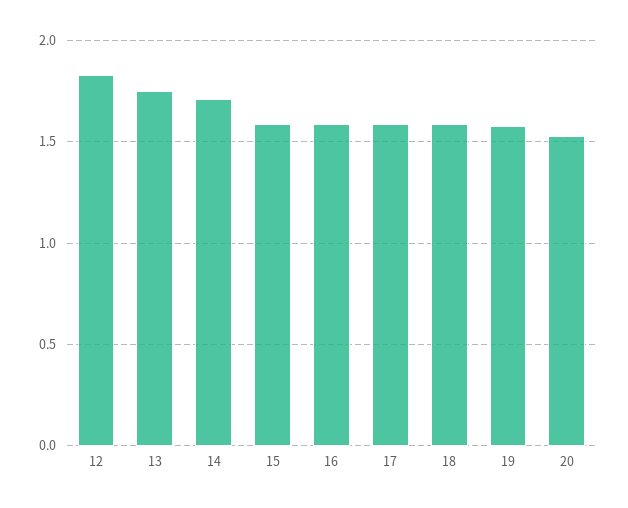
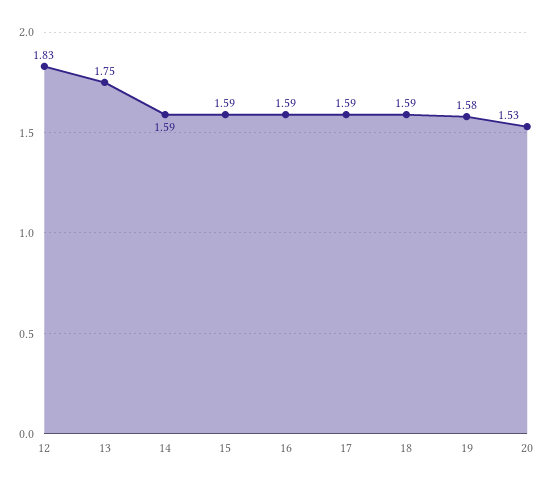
14: 1.7 -> 1.59

